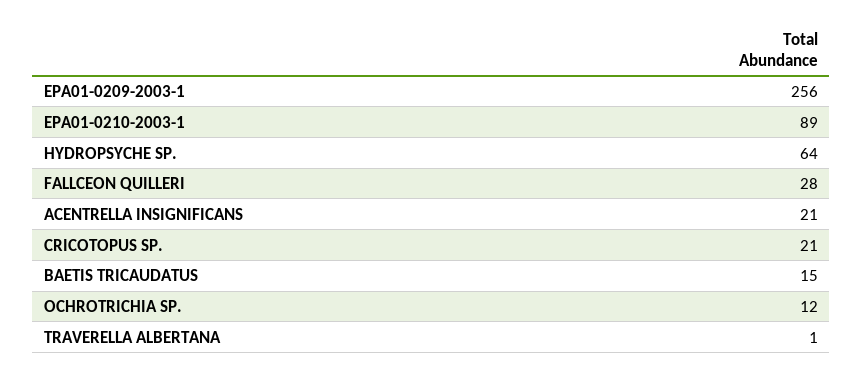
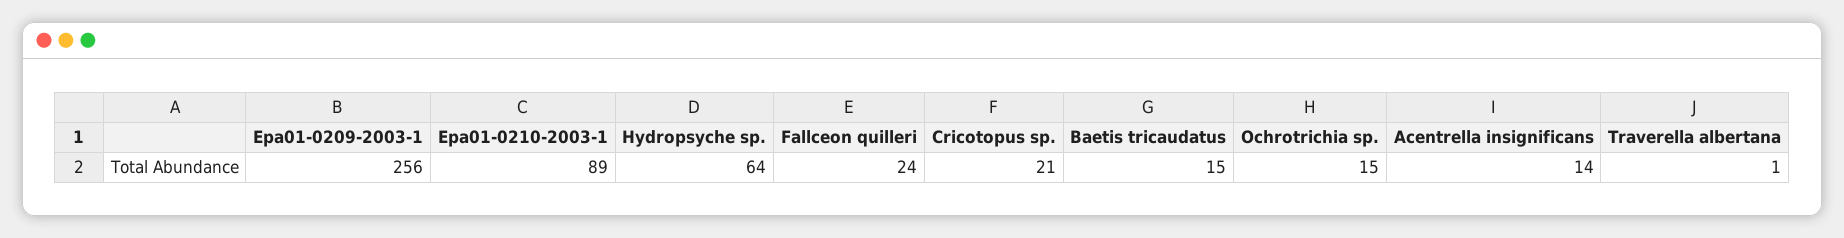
FALLCEON QUILLERI: 28 -> 24
ACENTRELLA INSIGNIFICANS: 21 -> 14
OCHROTRICHIA SP.: 12 -> 15

